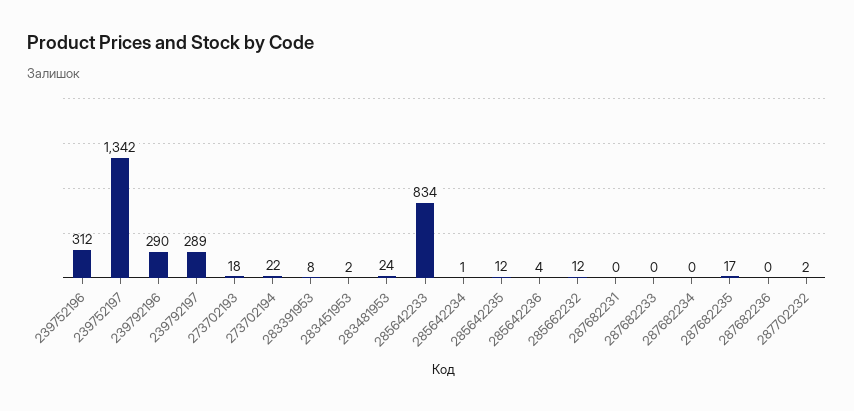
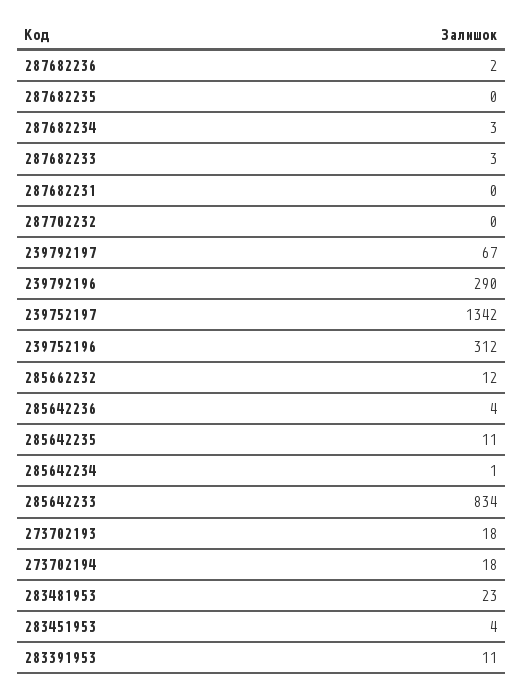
239792197: 289 -> 67
273702194: 22 -> 18
283391953: 8 -> 11
283451953: 2 -> 4
283481953: 24 -> 23
285642235: 12 -> 11
287682233: 0 -> 3
287682234: 0 -> 3
287682235: 17 -> 0
287682236: 0 -> 2
287702232: 2 -> 0

